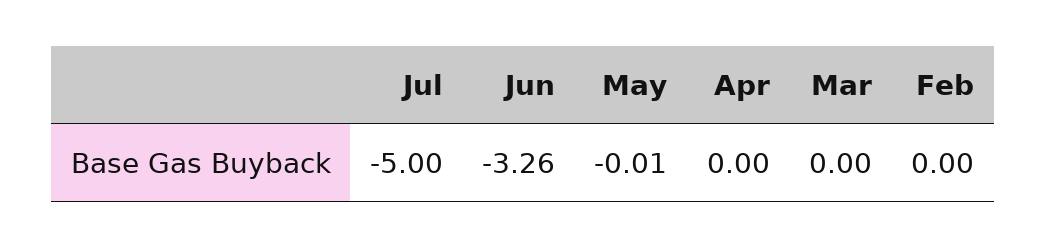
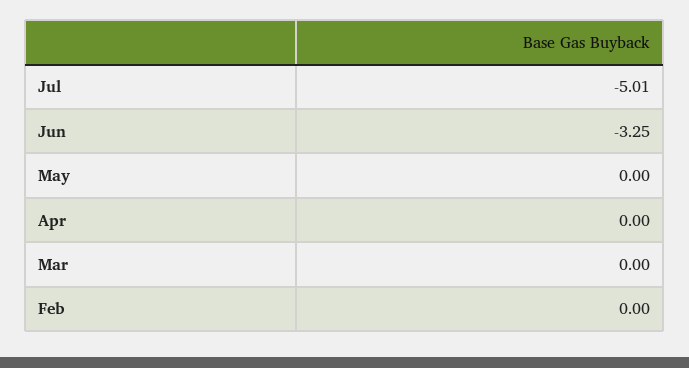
Jul: -5 -> -5.01
Jun: -3.26 -> -3.25
May: -0.01 -> 0

